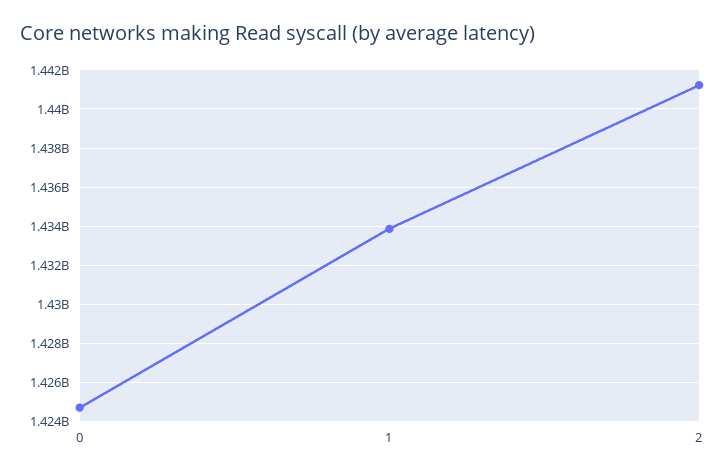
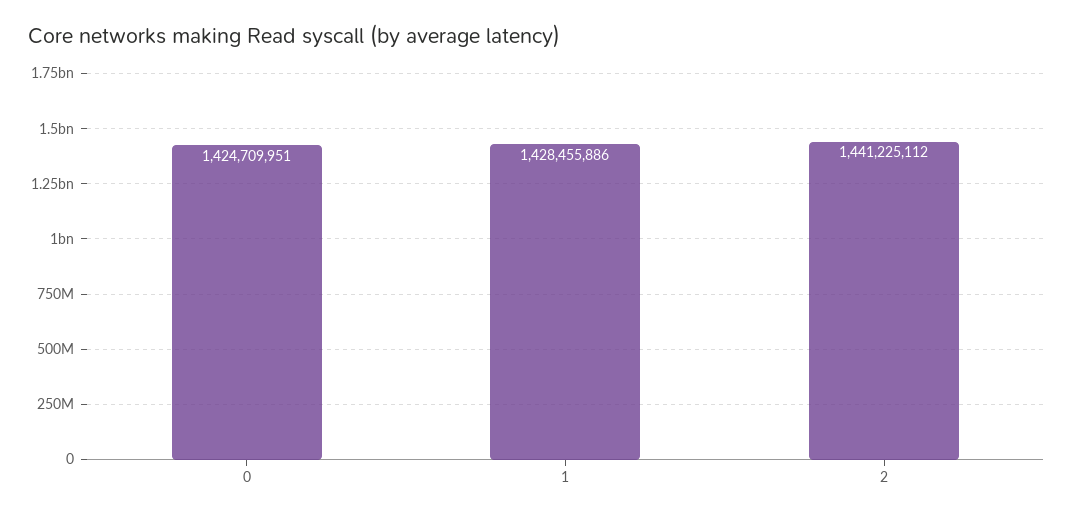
1: 1434000000 -> 1428455886

